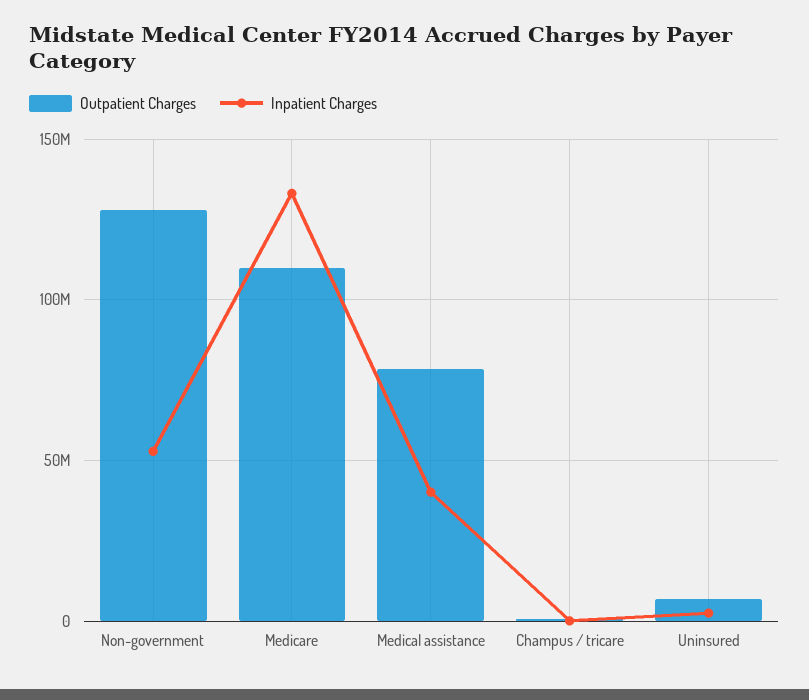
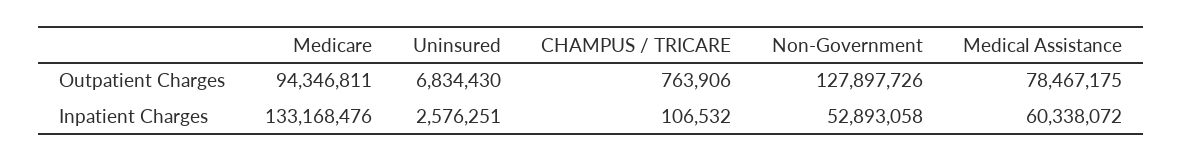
Outpatient Charges, Medicare: 110000000 -> 94346811
Inpatient Charges, Medical assistance: 40000000 -> 60338072

